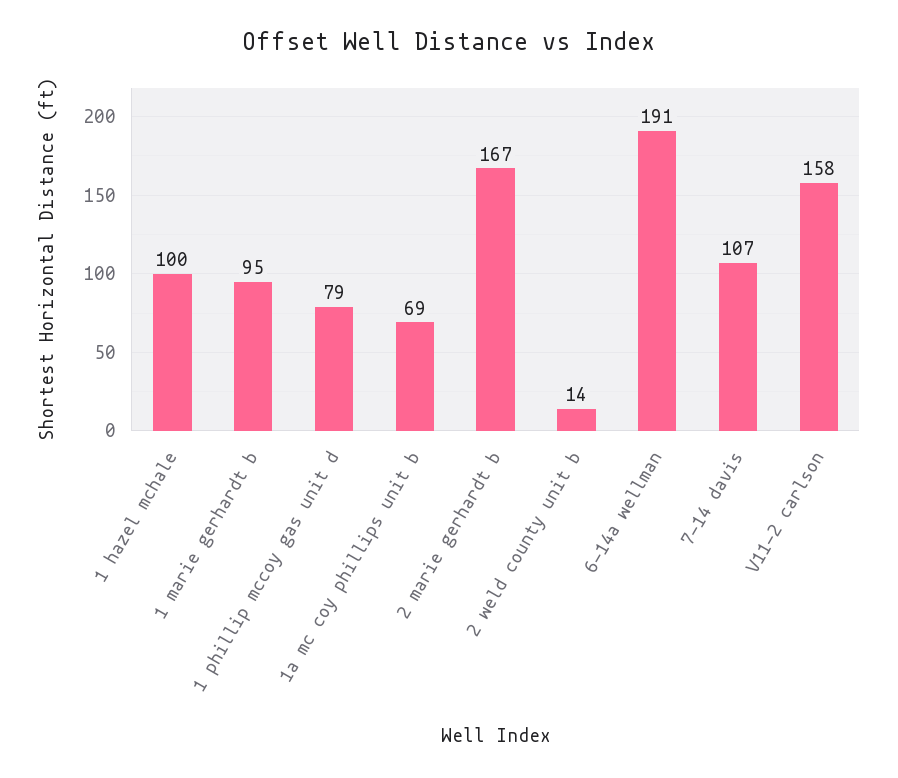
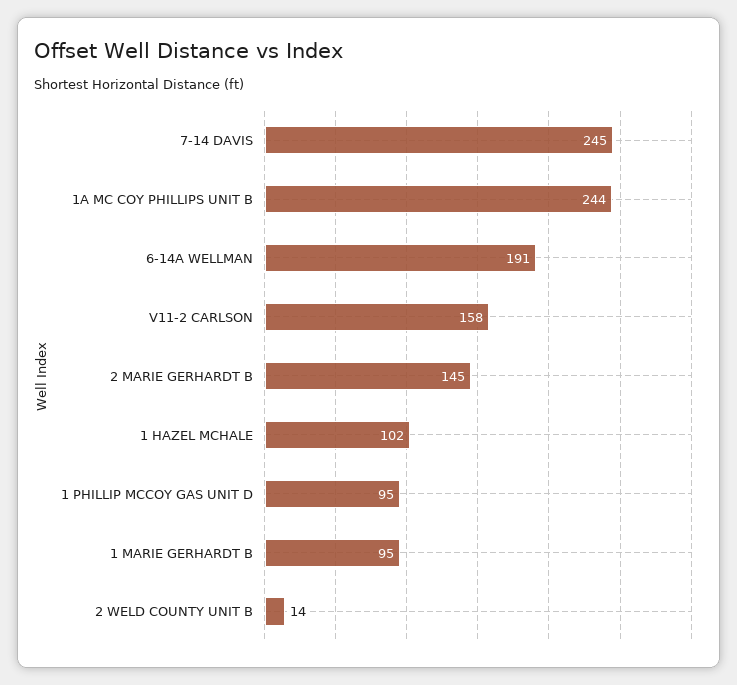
1 hazel mchale: 100 -> 102
1 phillip mccoy gas unit d: 79 -> 95
1a mc coy phillips unit b: 69 -> 244
2 marie gerhardt b: 167 -> 145
7-14 davis: 107 -> 245

